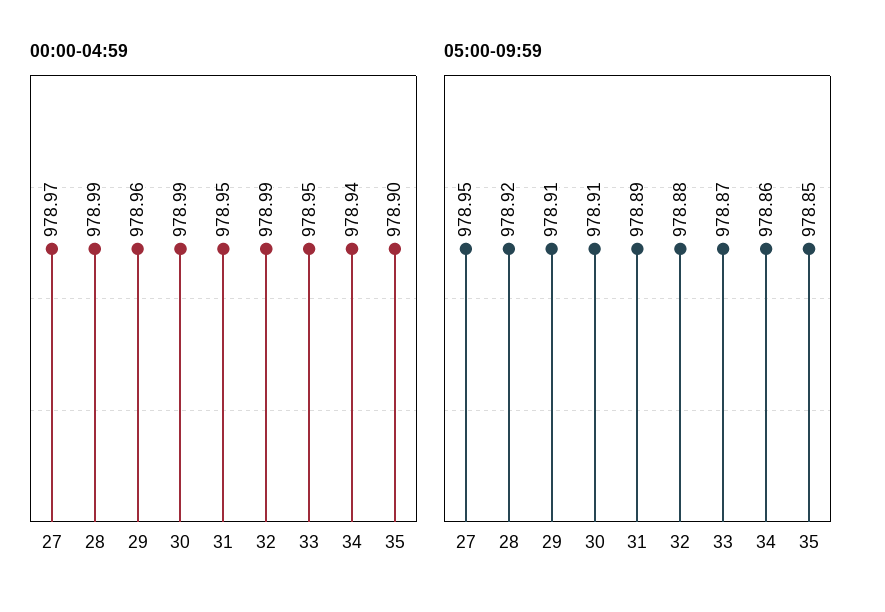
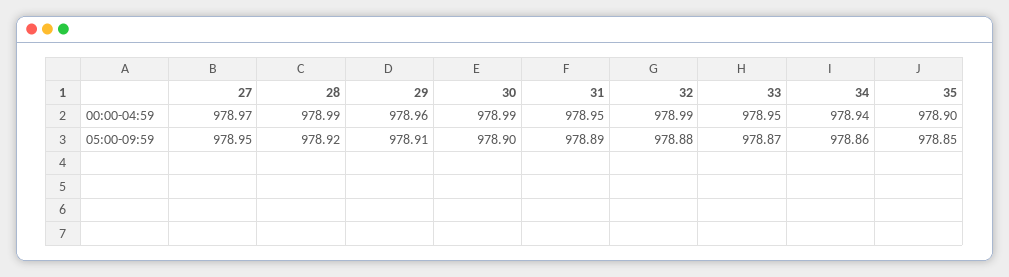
05:00-09:59, 30: 978.91 -> 978.9

